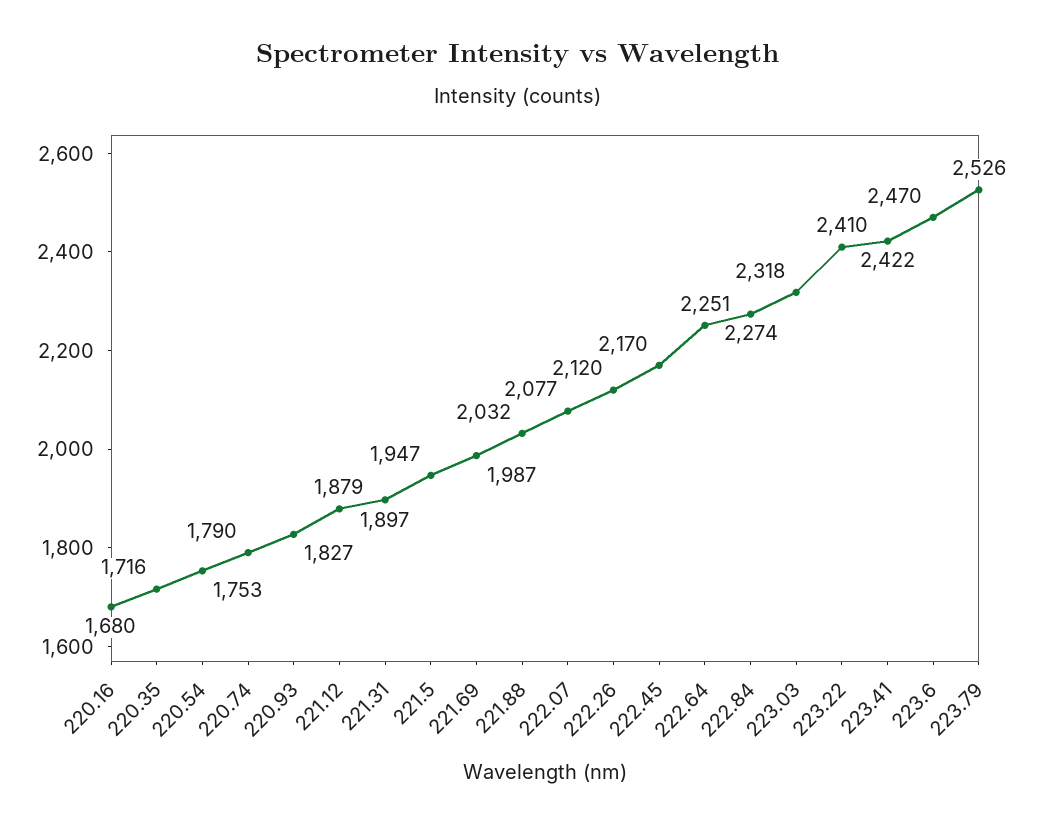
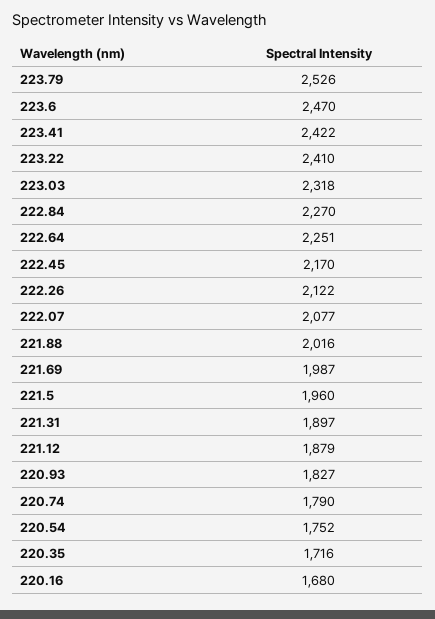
220.54: 1753 -> 1752
221.5: 1947 -> 1960
221.88: 2032 -> 2016
222.26: 2120 -> 2122
222.84: 2274 -> 2270

